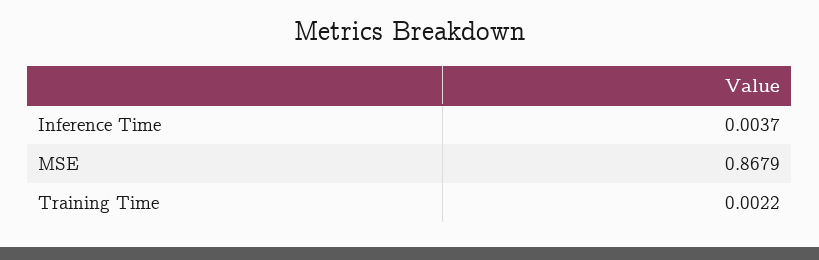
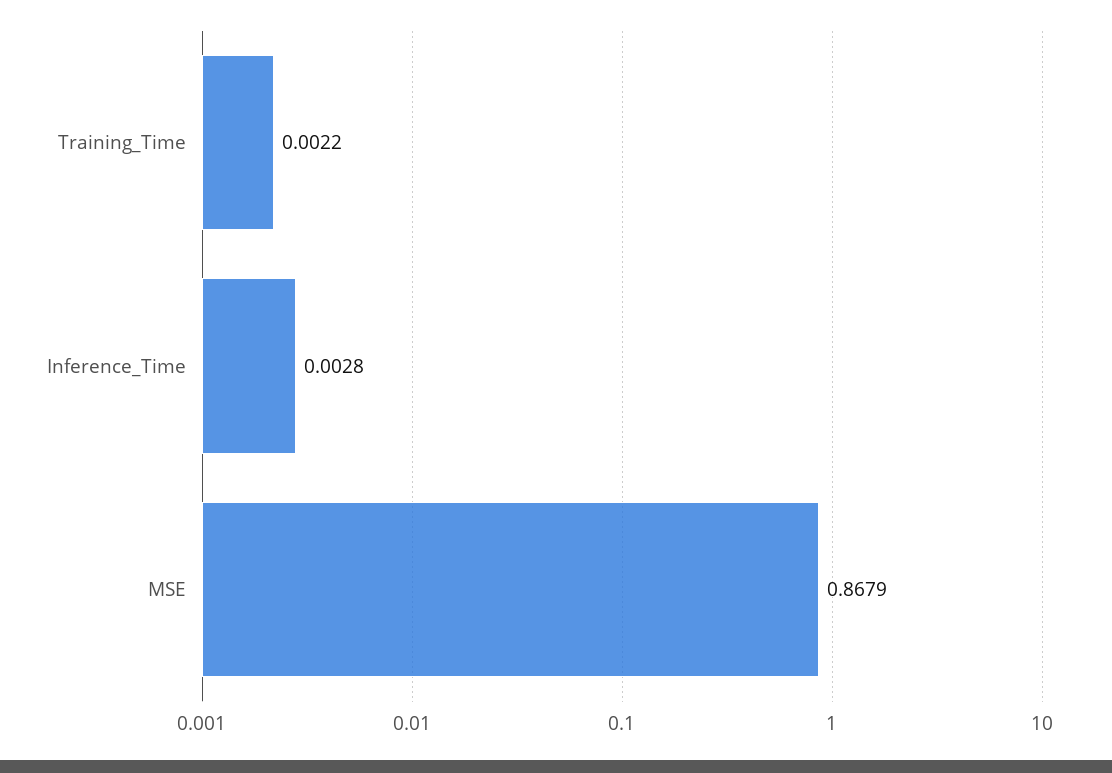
Inference Time: 0.0037 -> 0.0028

